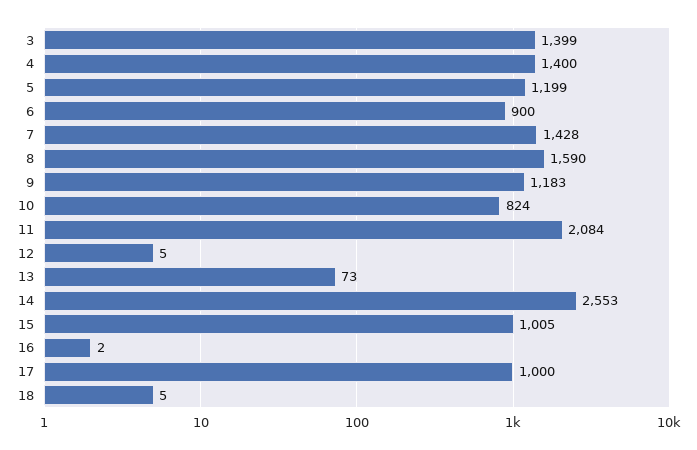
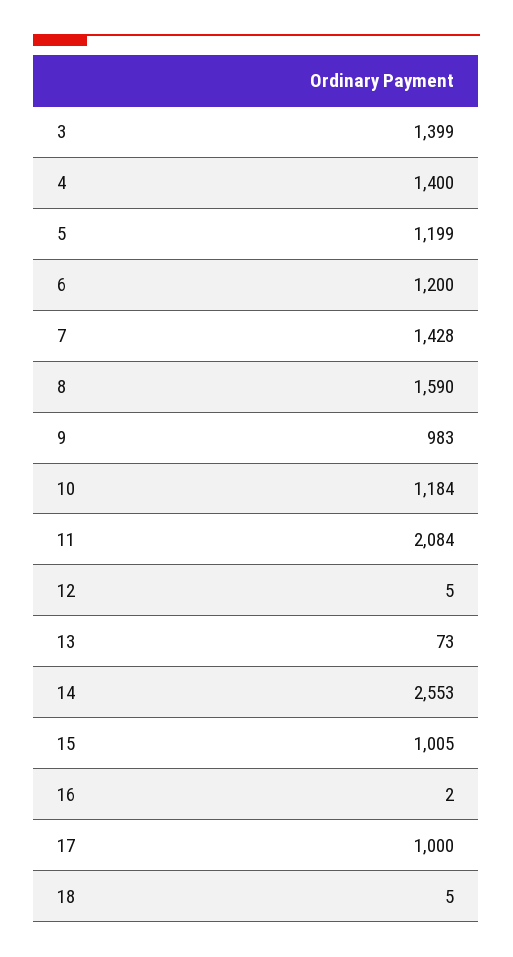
6: 900 -> 1200
9: 1183 -> 983
10: 824 -> 1184

